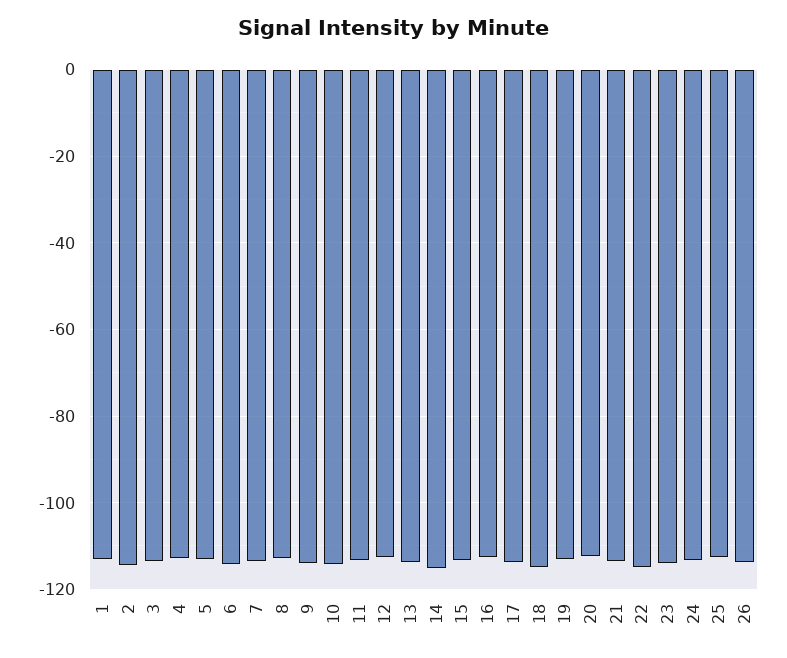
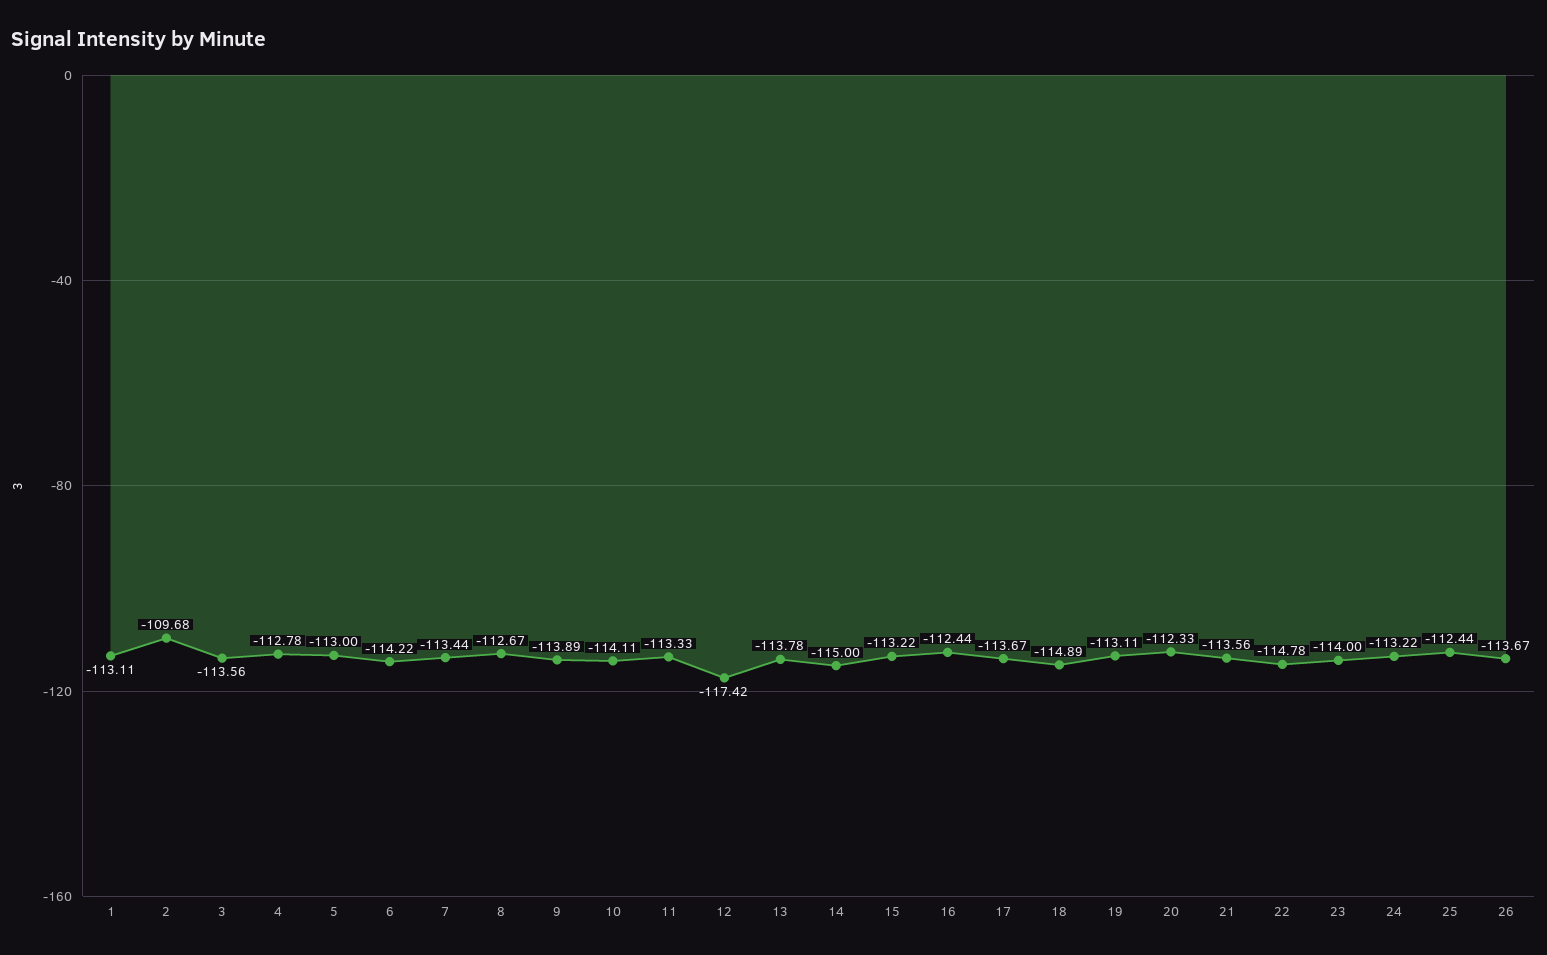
2: -114 -> -109.68
12: -112 -> -117.42

